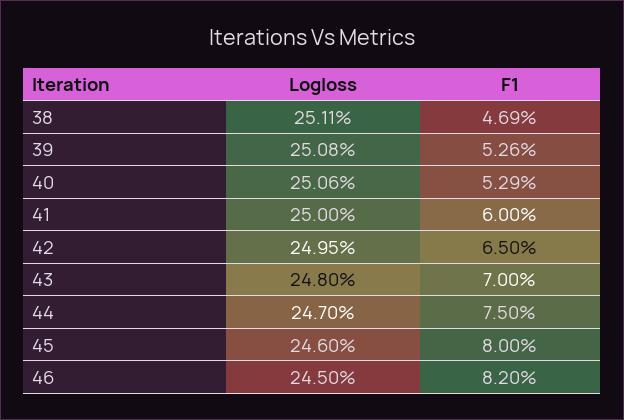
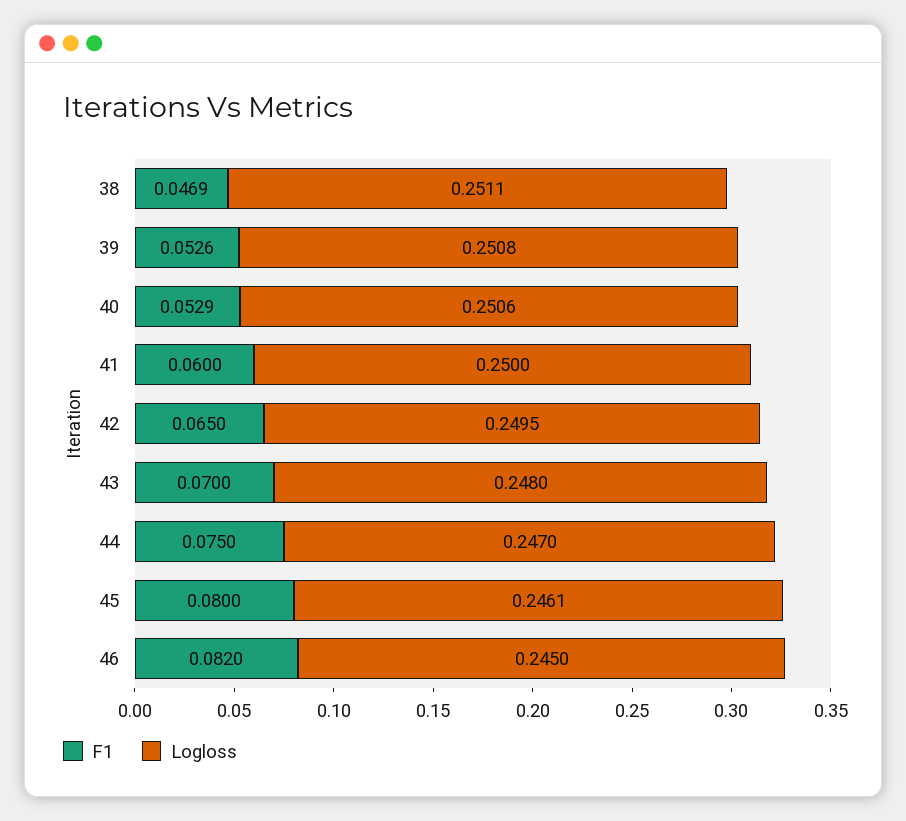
Logloss, 45: 0.246 -> 0.2461

